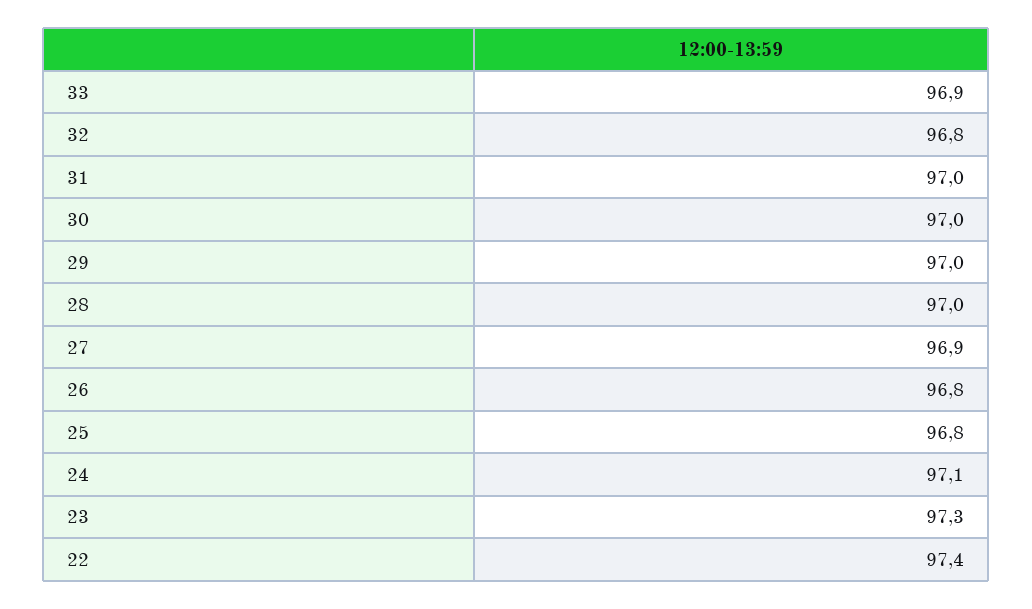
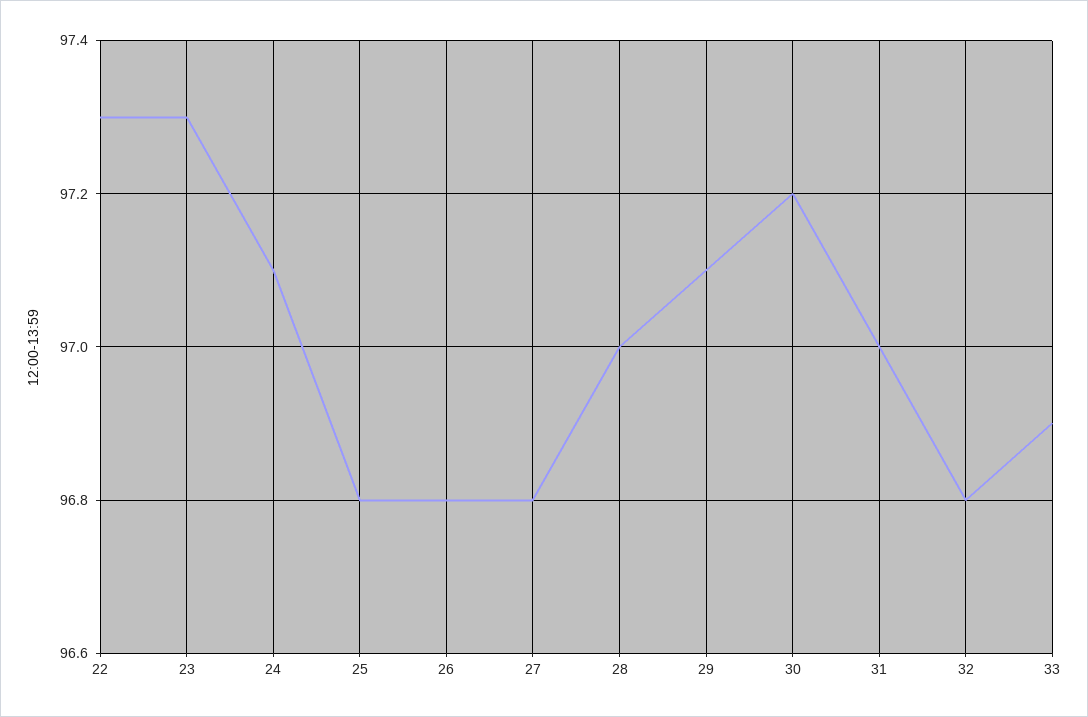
30: 97 -> 97.2
29: 97 -> 97.1
27: 96.9 -> 96.8
22: 97.4 -> 97.3

